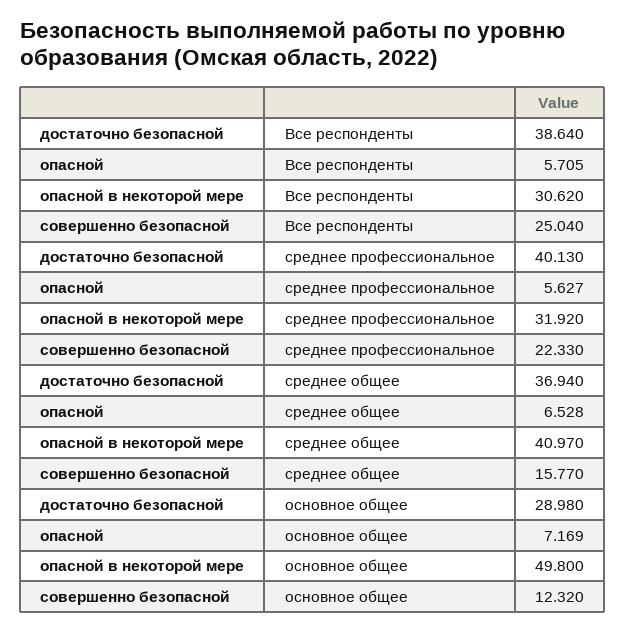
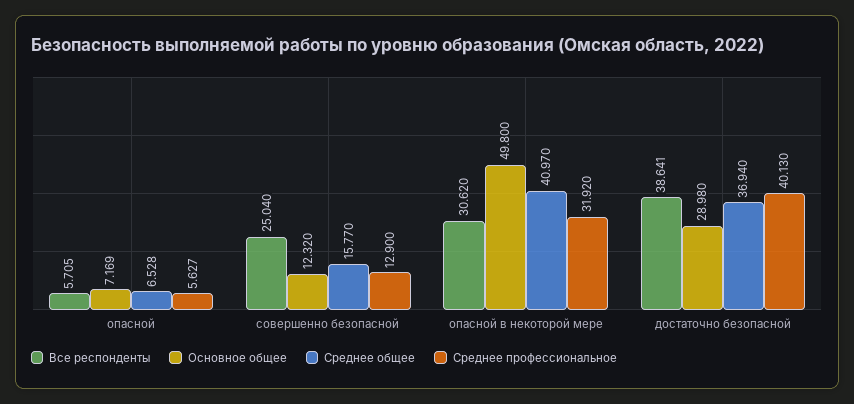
Все респонденты, достаточно безопасной: 38.64 -> 38.641
среднее профессиональное, совершенно безопасной: 22.33 -> 12.9

